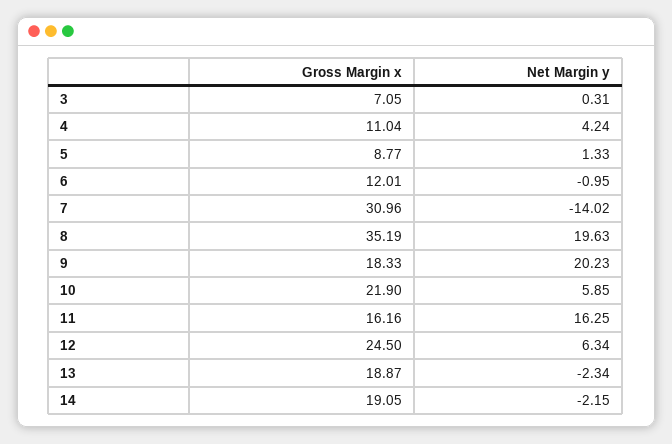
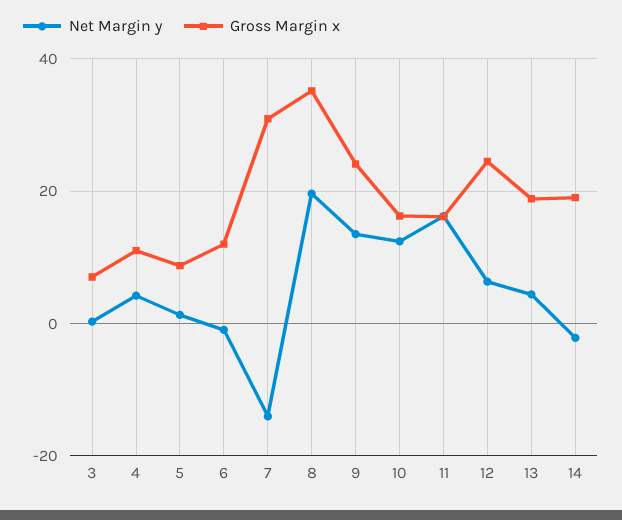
Gross Margin x, 9: 18.33 -> 24
Net Margin y, 9: 20.23 -> 14
Gross Margin x, 10: 21.9 -> 16
Net Margin y, 10: 5.85 -> 12
Net Margin y, 13: -2.34 -> 4

